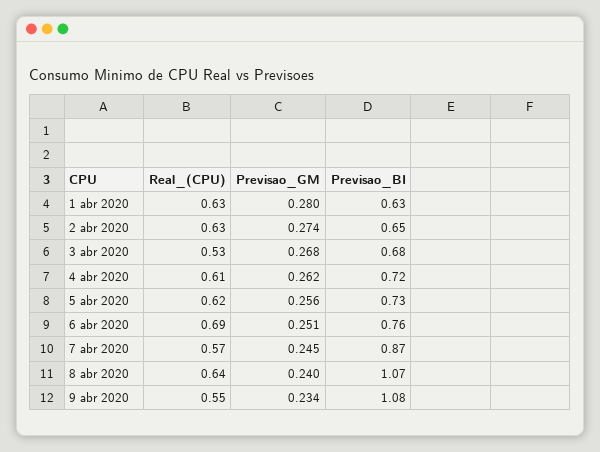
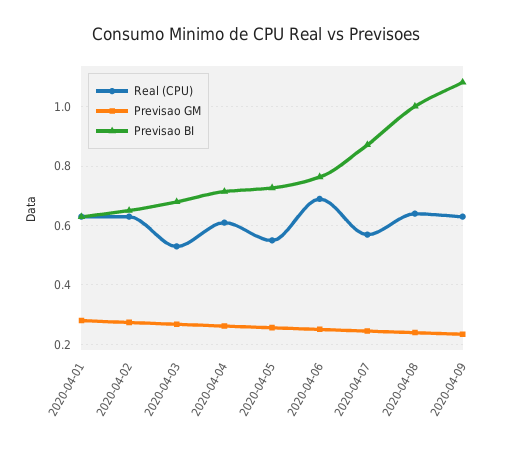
Real_(CPU), 5 abr 2020: 0.62 -> 0.55
Previsao_BI, 8 abr 2020: 1.07 -> 1
Real_(CPU), 9 abr 2020: 0.55 -> 0.625

